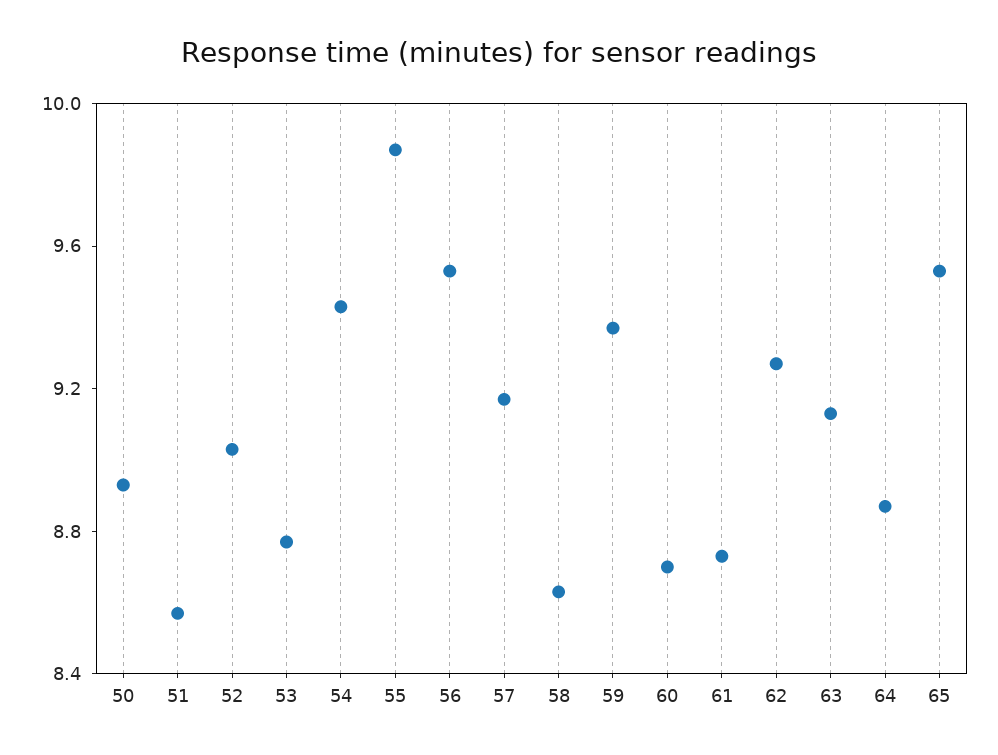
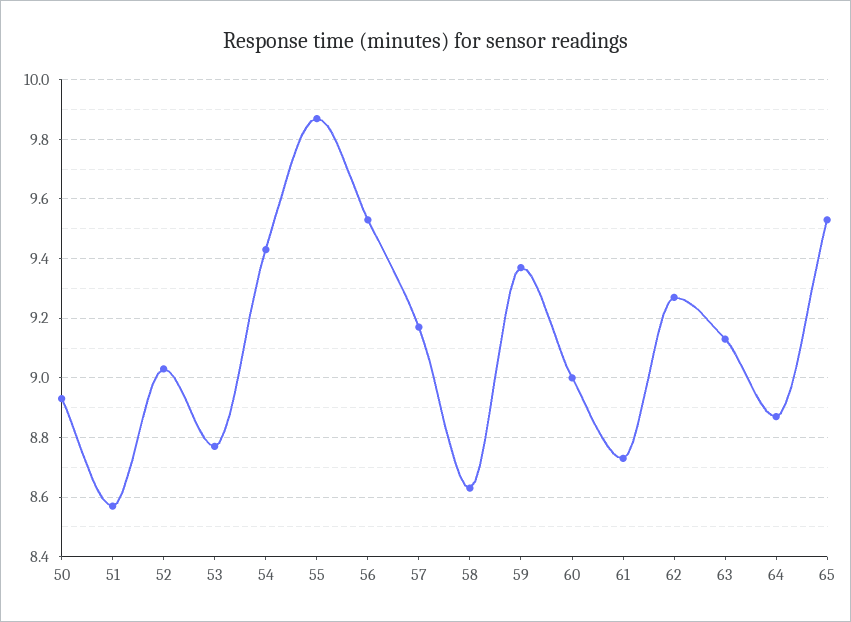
60: 8.7 -> 9

